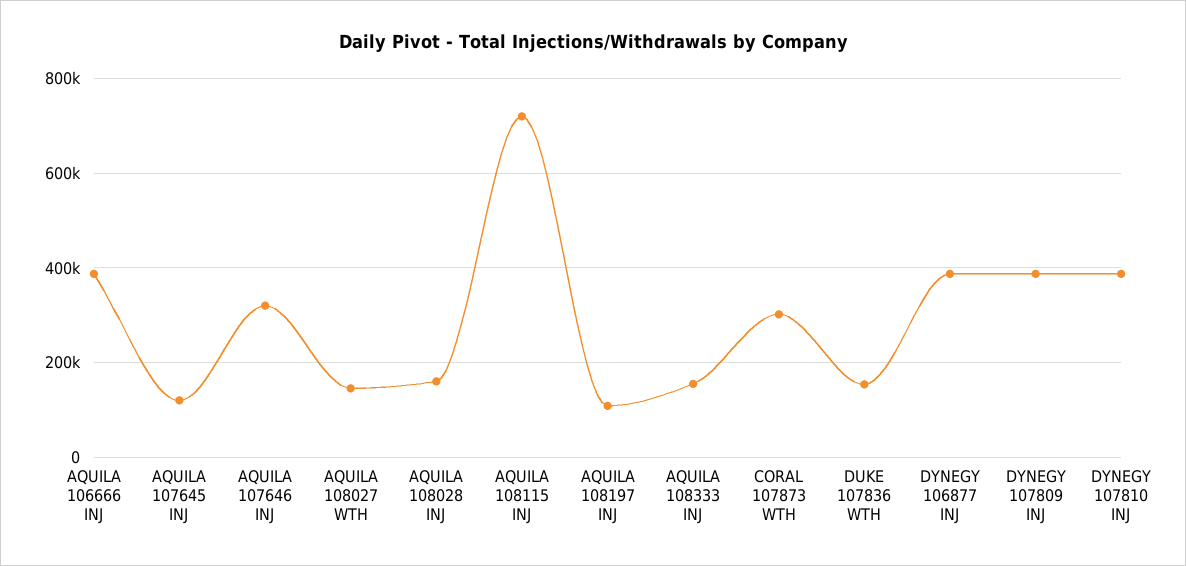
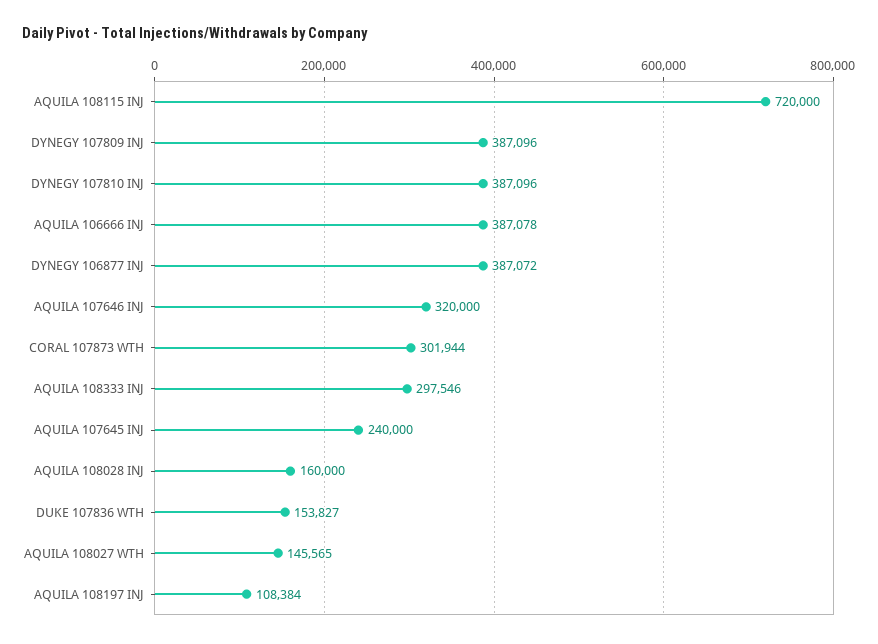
AQUILA 107645 INJ: 120000 -> 240000
AQUILA 108333 INJ: 160000 -> 297546

